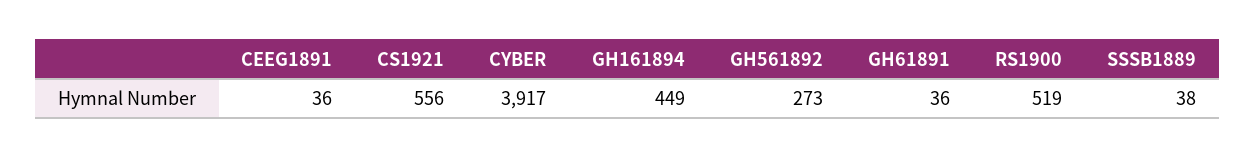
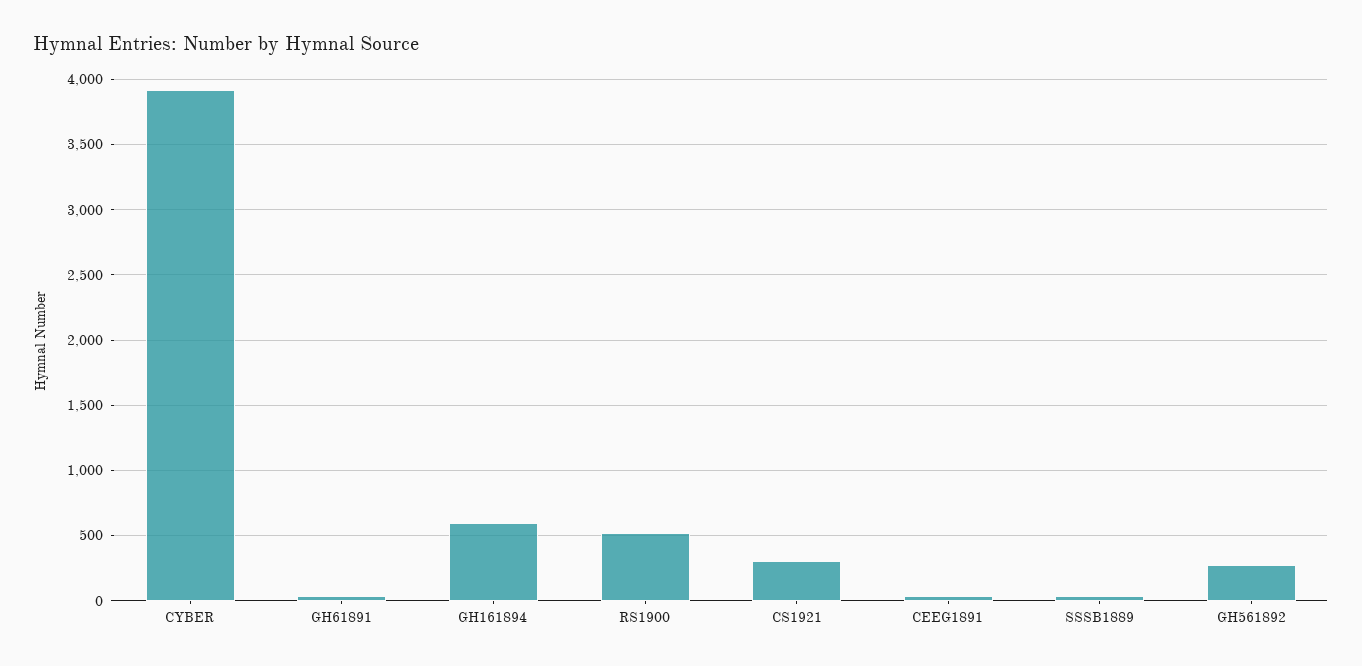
CS1921: 556 -> 300
GH161894: 449 -> 600

